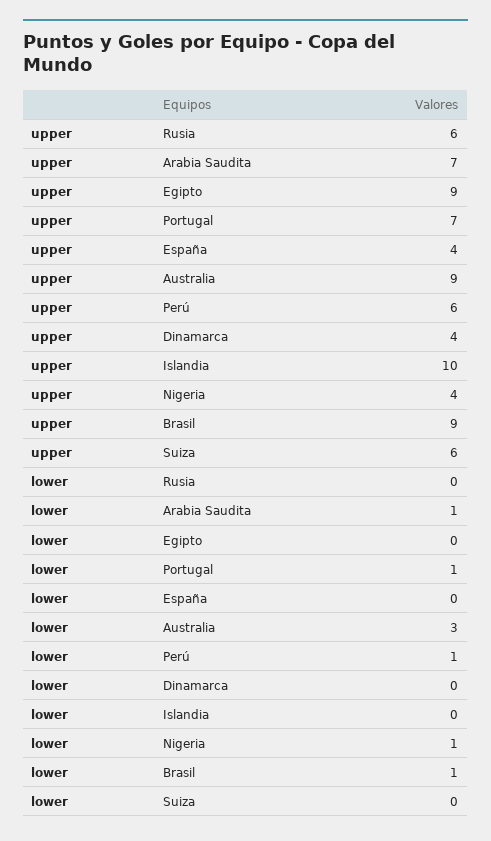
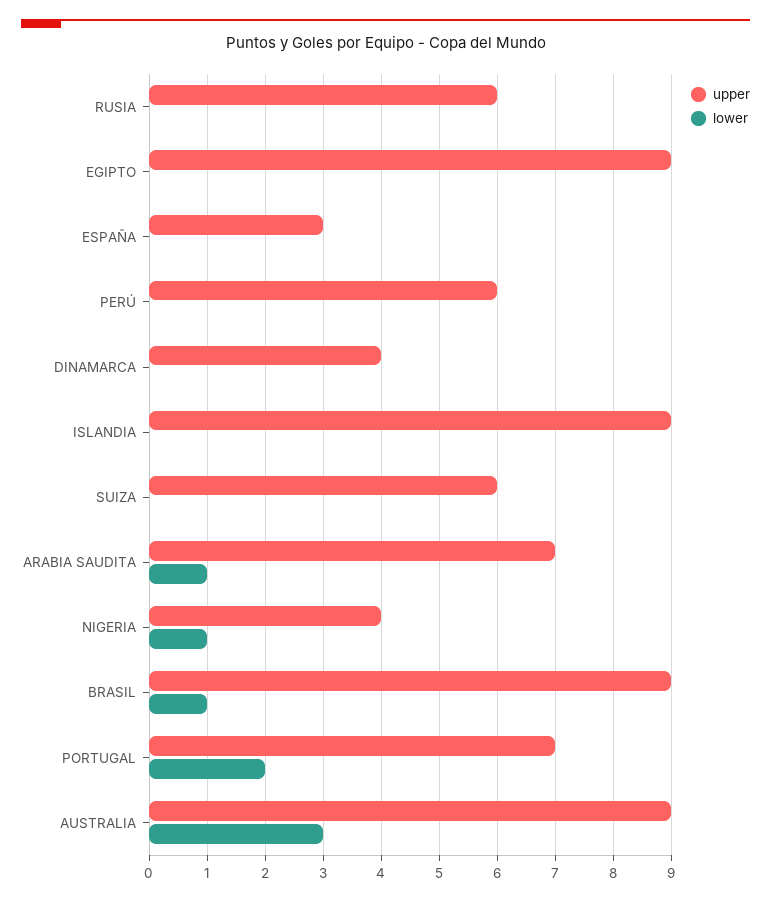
upper, España: 4 -> 3
upper, Islandia: 10 -> 9
lower, Portugal: 1 -> 2
lower, Perú: 1 -> 0

